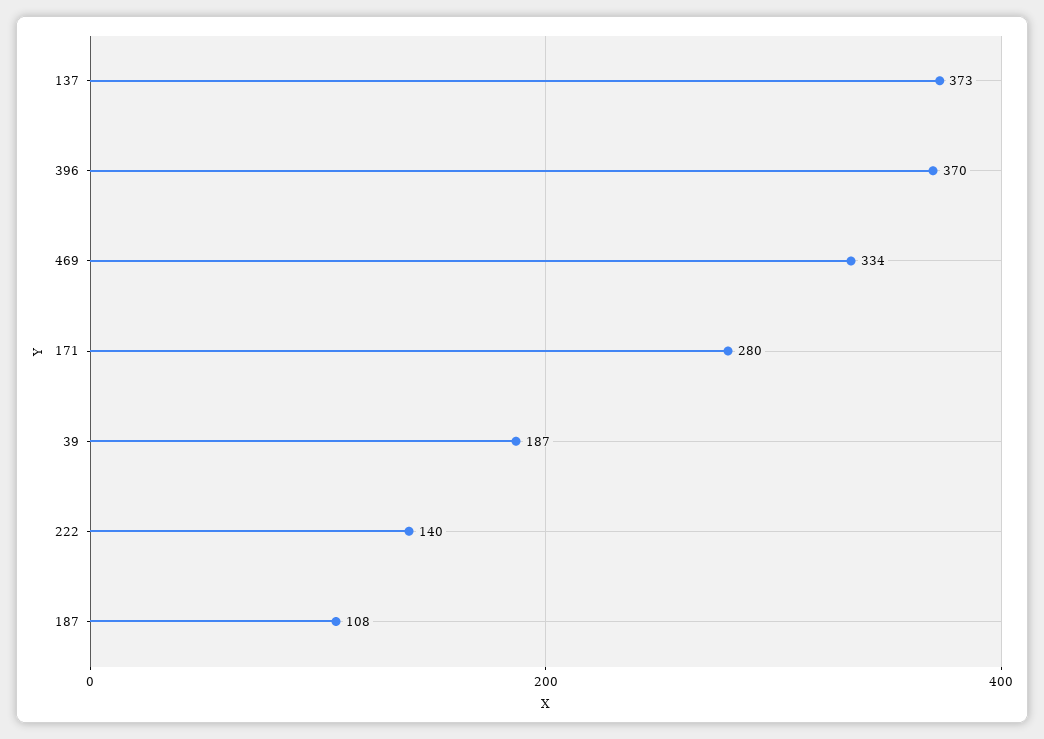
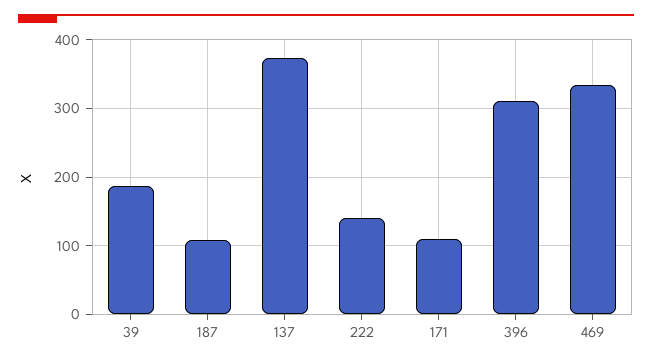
396: 370 -> 310
171: 280 -> 110

